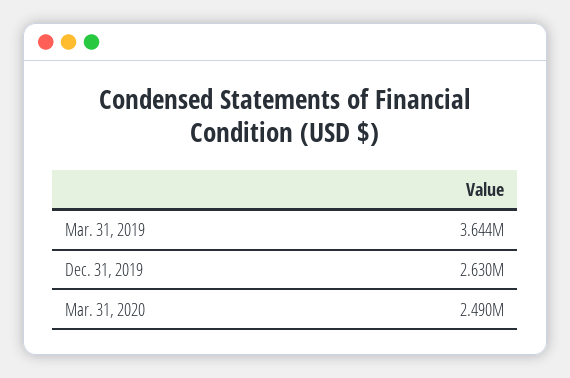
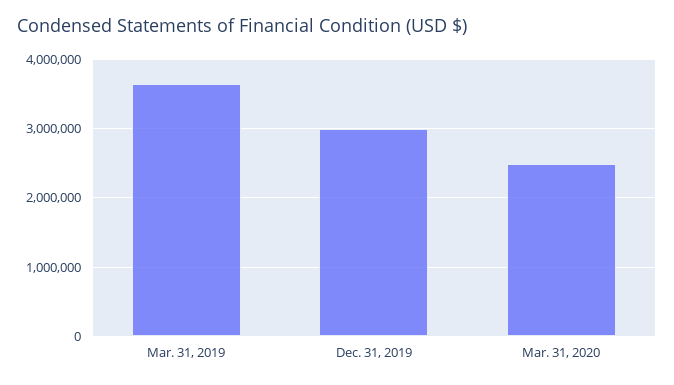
Dec. 31, 2019: 2630000 -> 3000000

